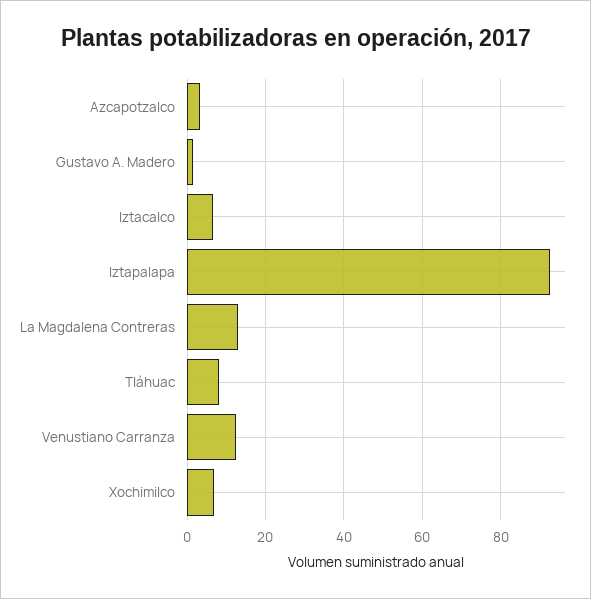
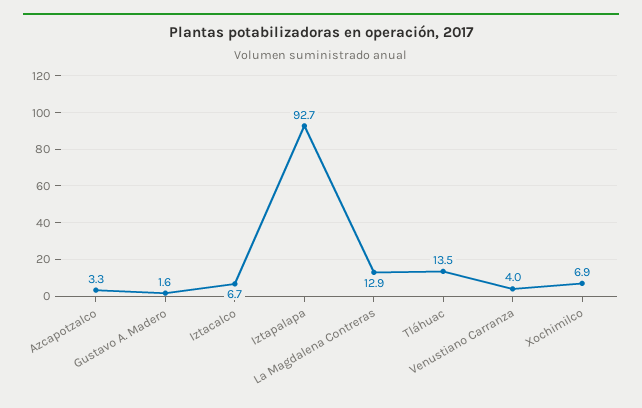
Tláhuac: 8 -> 13.5
Venustiano Carranza: 12 -> 4

